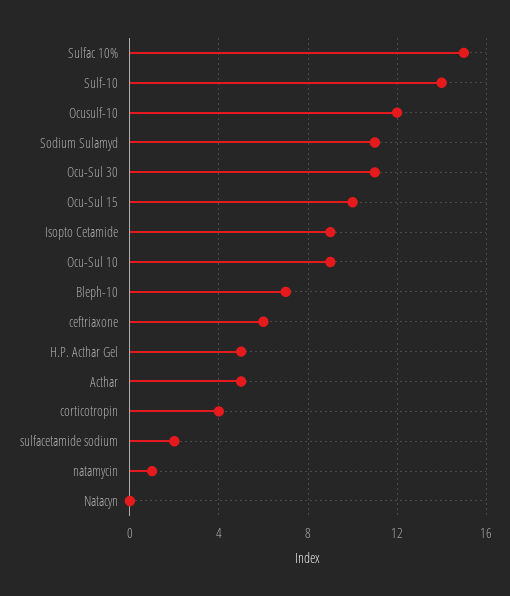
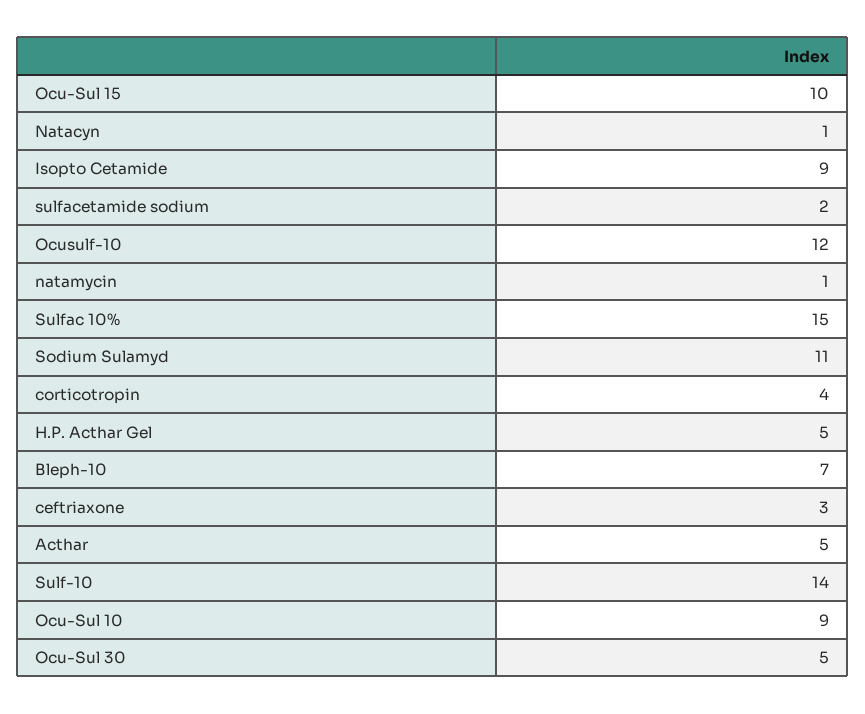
Ocu-Sul 30: 11 -> 5
ceftriaxone: 6 -> 3
Natacyn: 0 -> 1

